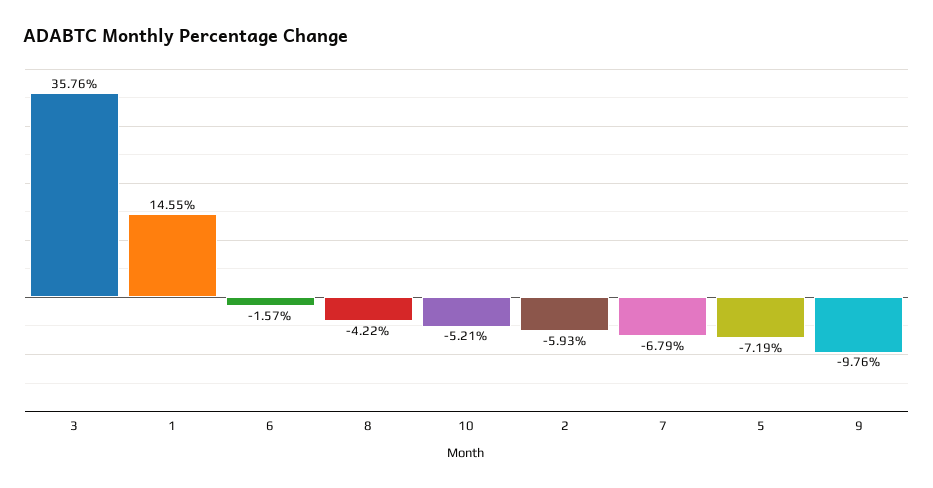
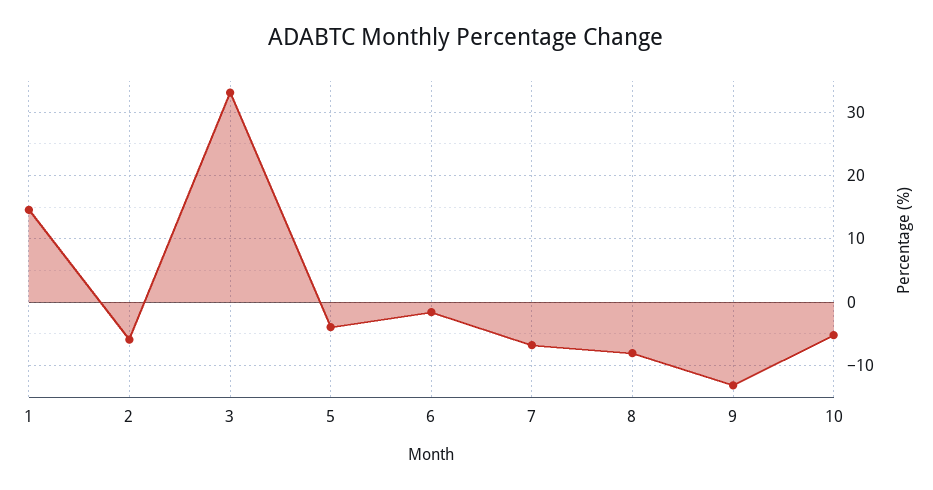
3: 35.76 -> 33
8: -4.22 -> -8
5: -7.19 -> -4
9: -9.76 -> -13

